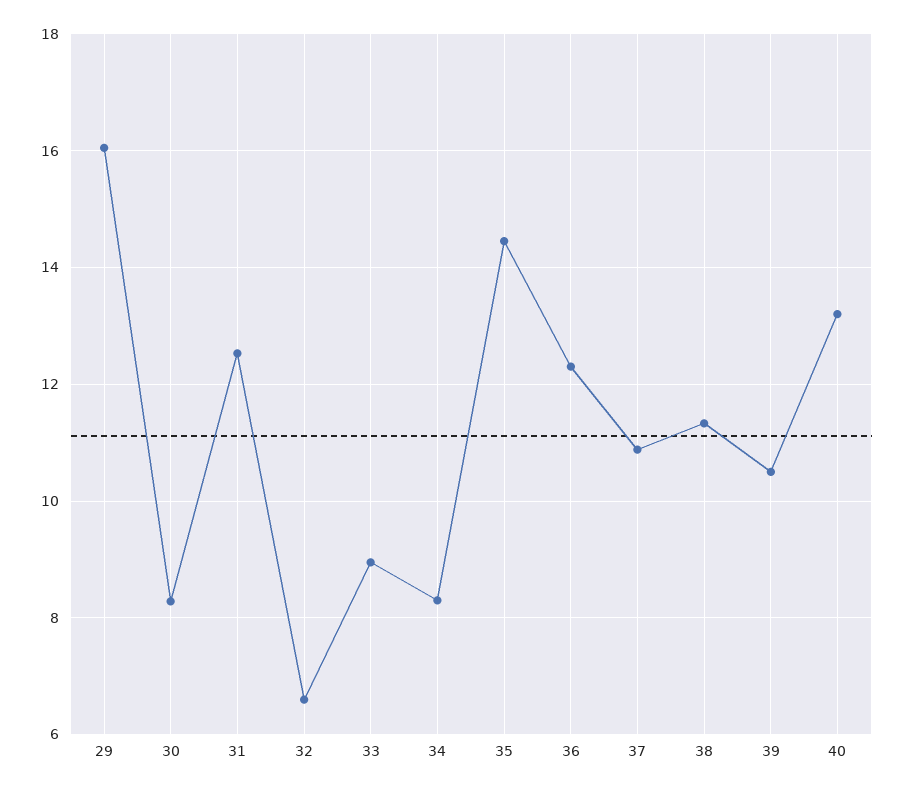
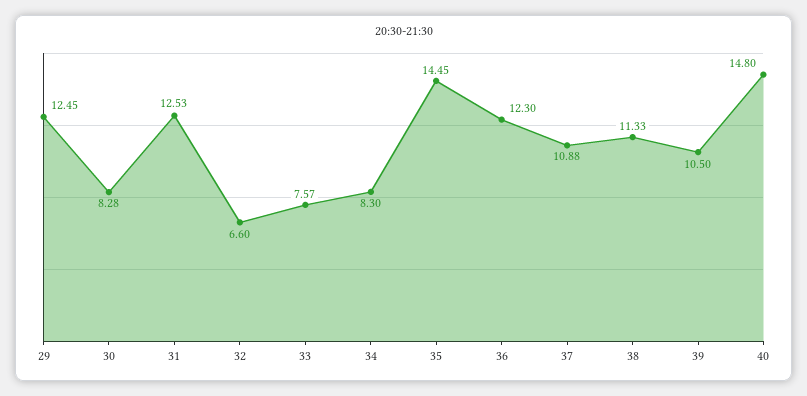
29: 16 -> 12.45
33: 9 -> 7.57
40: 13.2 -> 14.8

